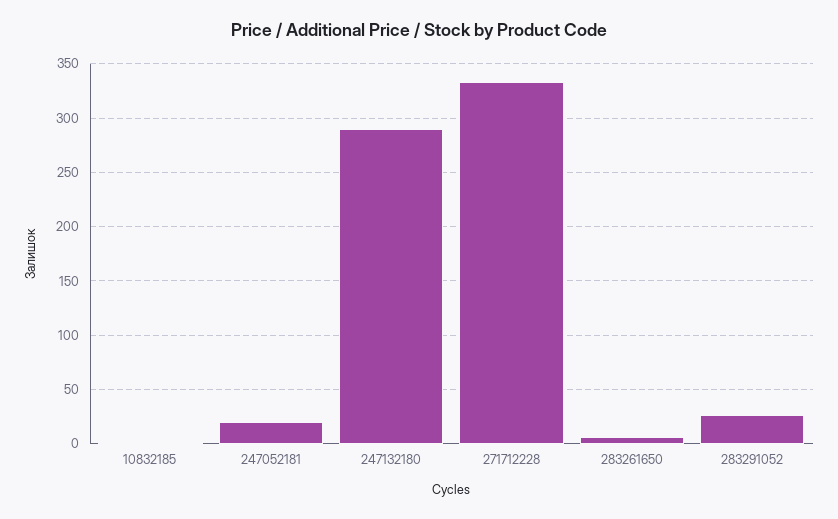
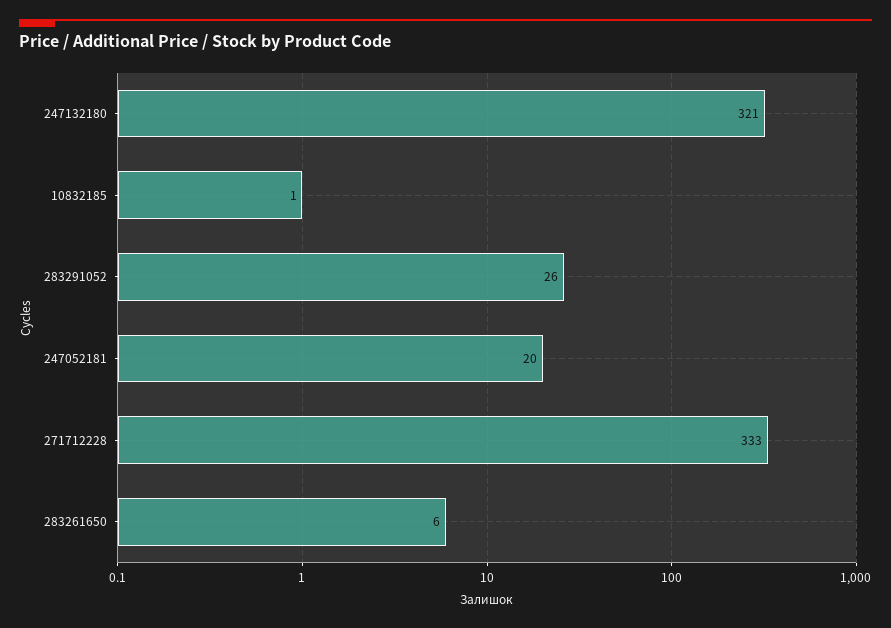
247132180: 290 -> 321

